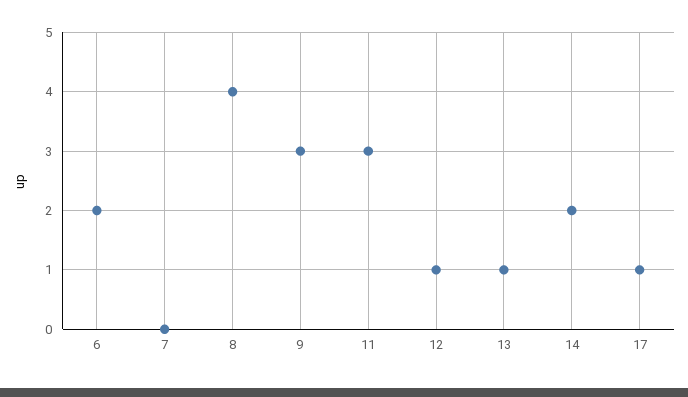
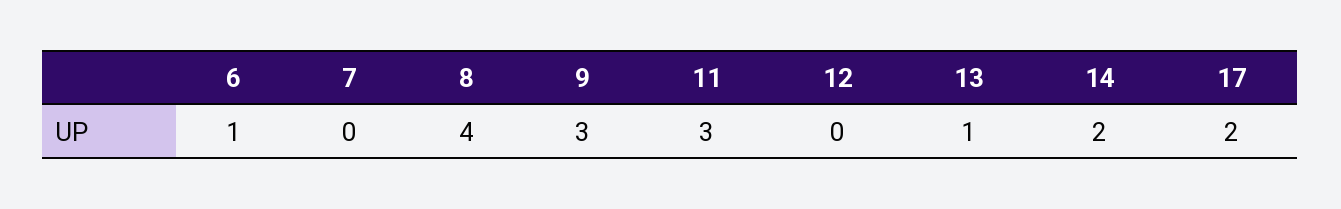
6: 2 -> 1
12: 1 -> 0
17: 1 -> 2

